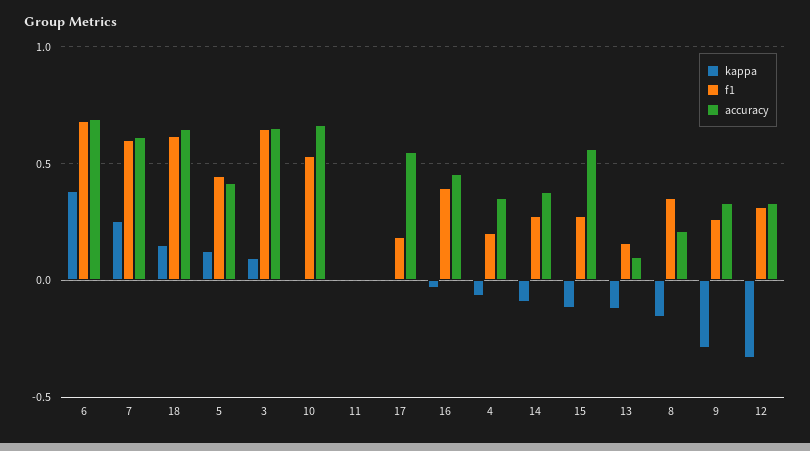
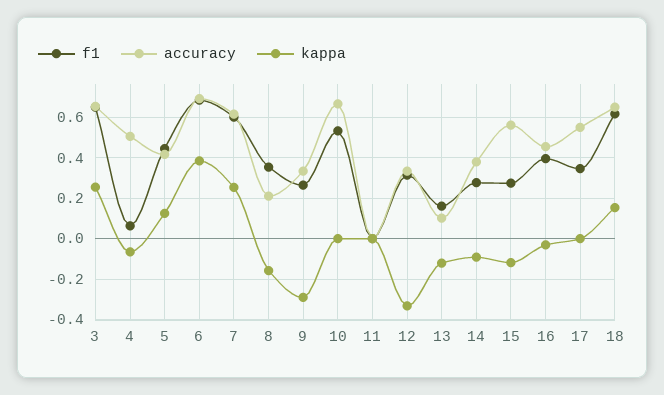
kappa, 3: 0.1 -> 0.25
f1, 17: 0.2 -> 0.35
f1, 4: 0.2 -> 0.05
accuracy, 4: 0.35 -> 0.5

